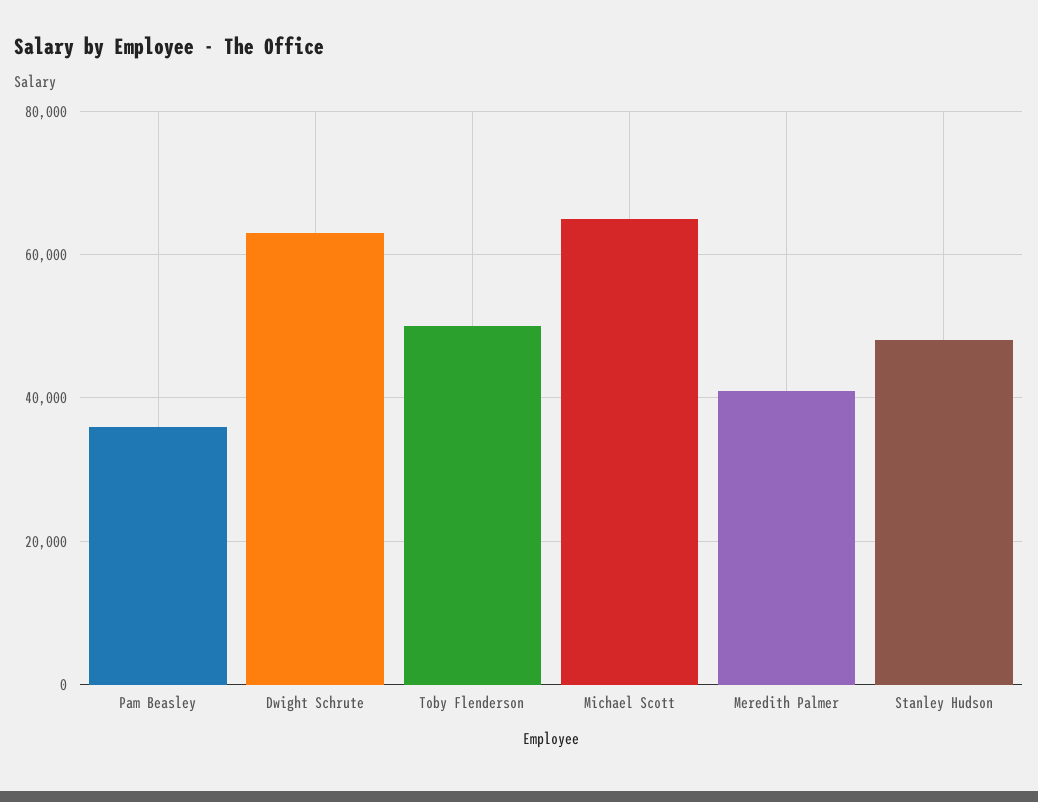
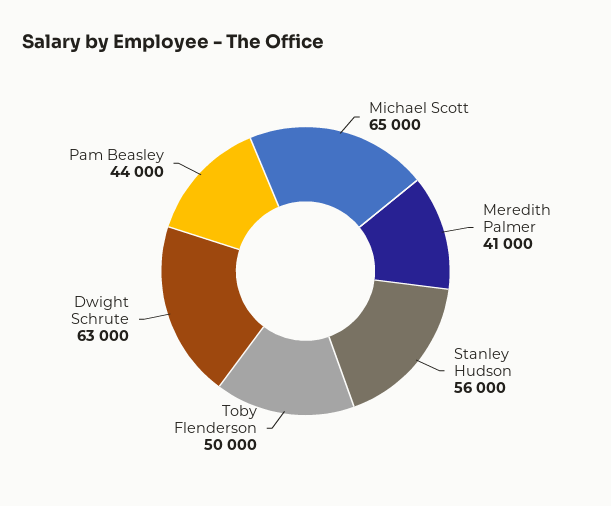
Pam Beasley: 36000 -> 44000
Stanley Hudson: 48000 -> 56000

